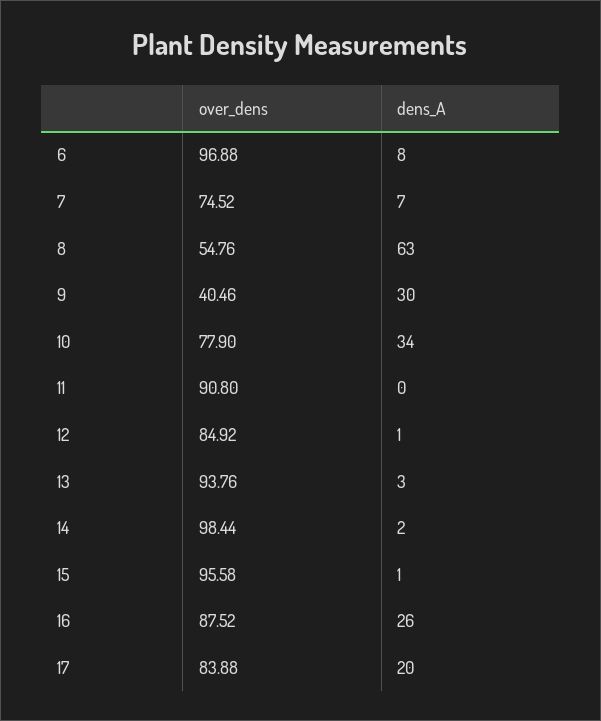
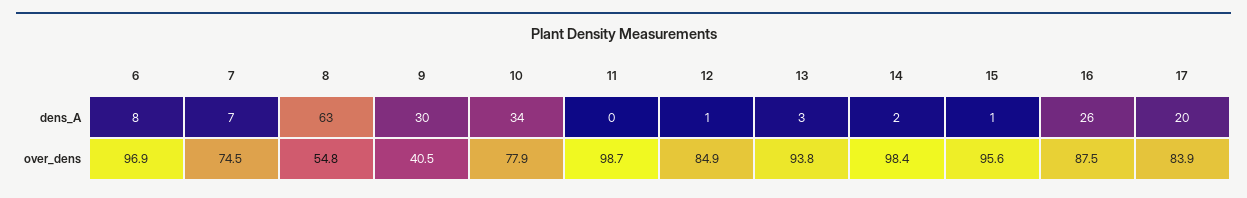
over_dens, 11: 90.8 -> 98.7

